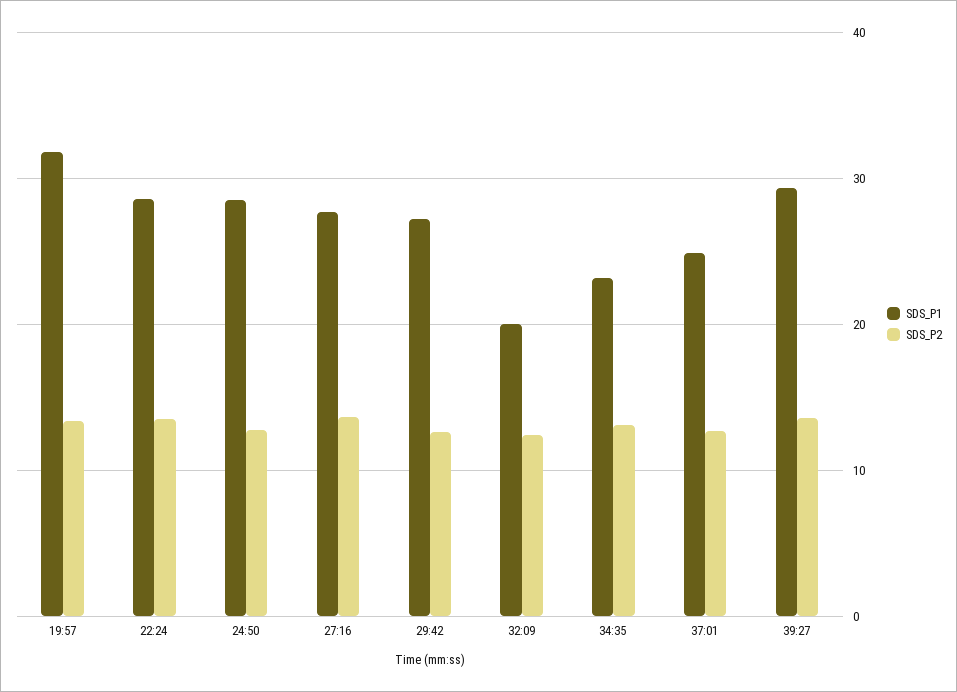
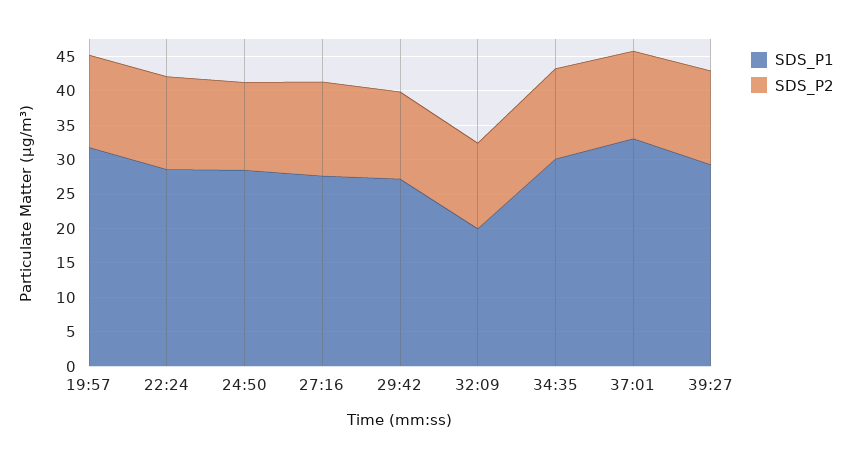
SDS_P1, 34:35: 23 -> 30
SDS_P1, 37:01: 25 -> 32.5

